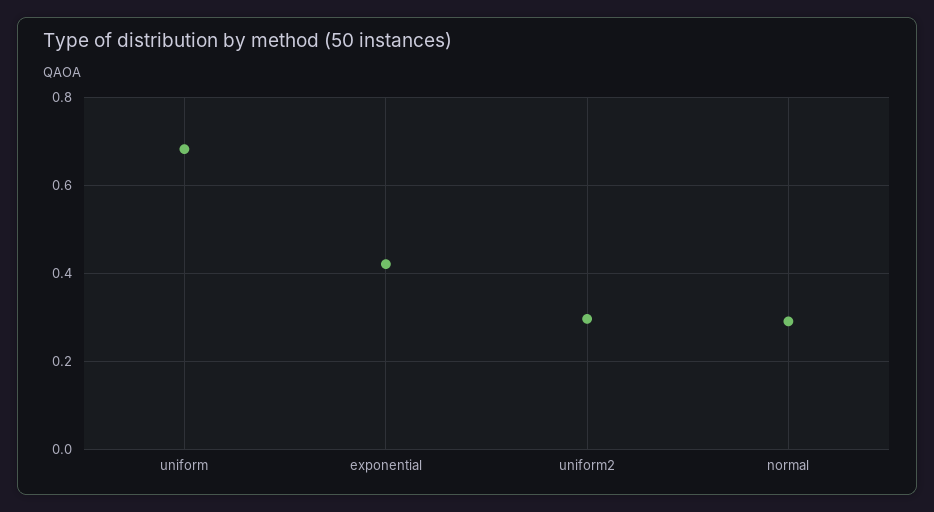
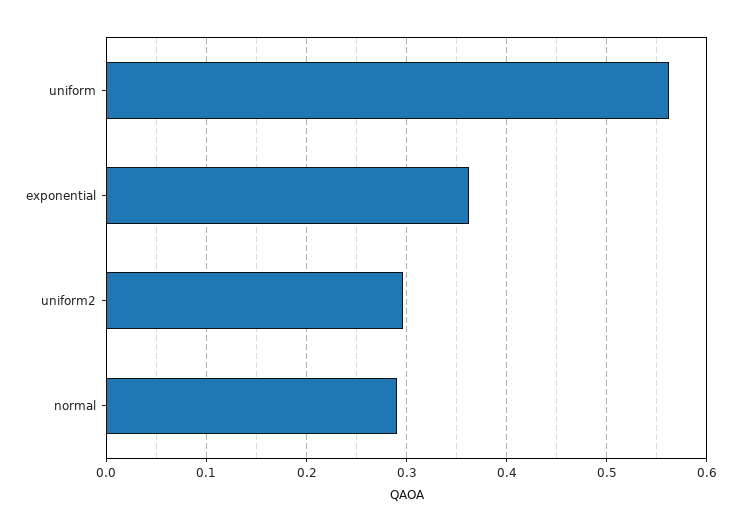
uniform: 0.68 -> 0.56
exponential: 0.42 -> 0.36

